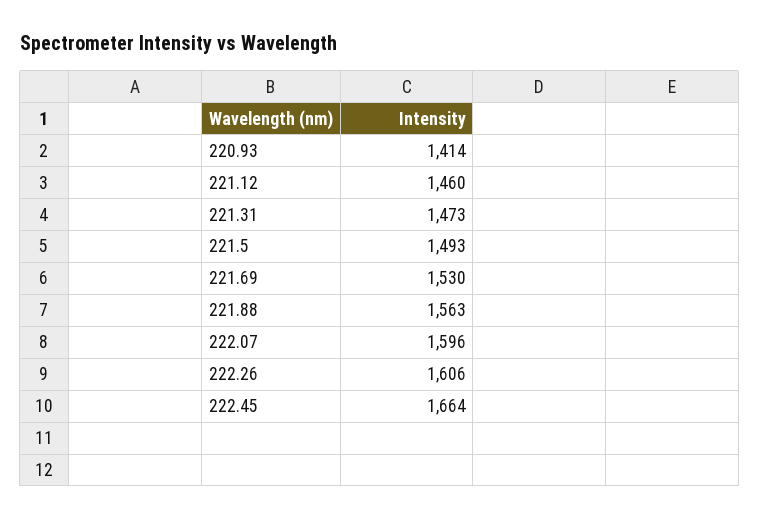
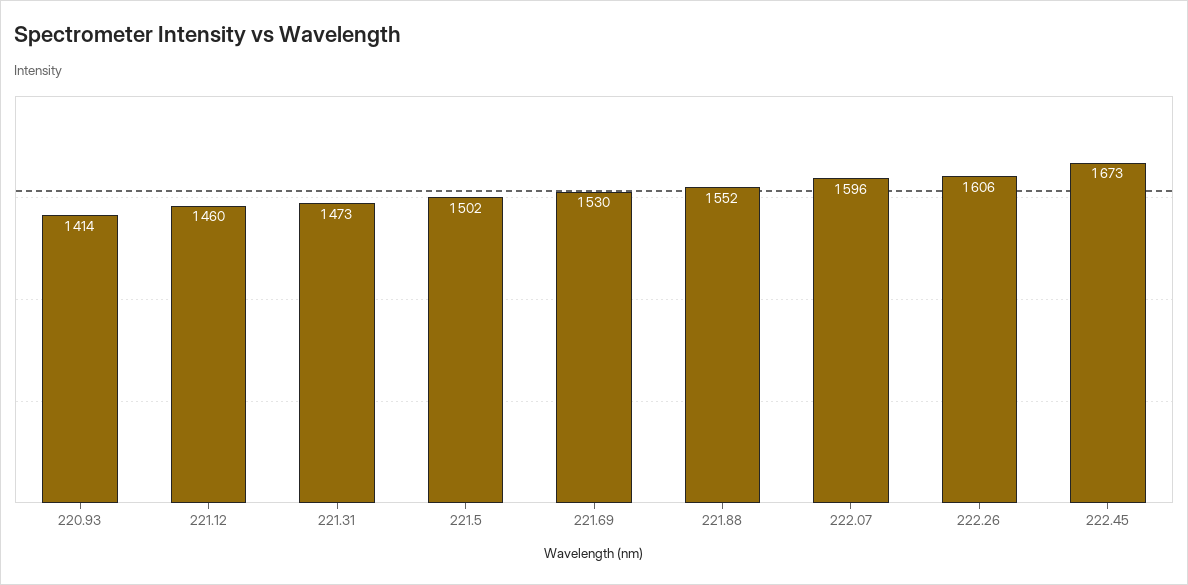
221.5: 1493 -> 1502
221.88: 1563 -> 1552
222.45: 1664 -> 1673

